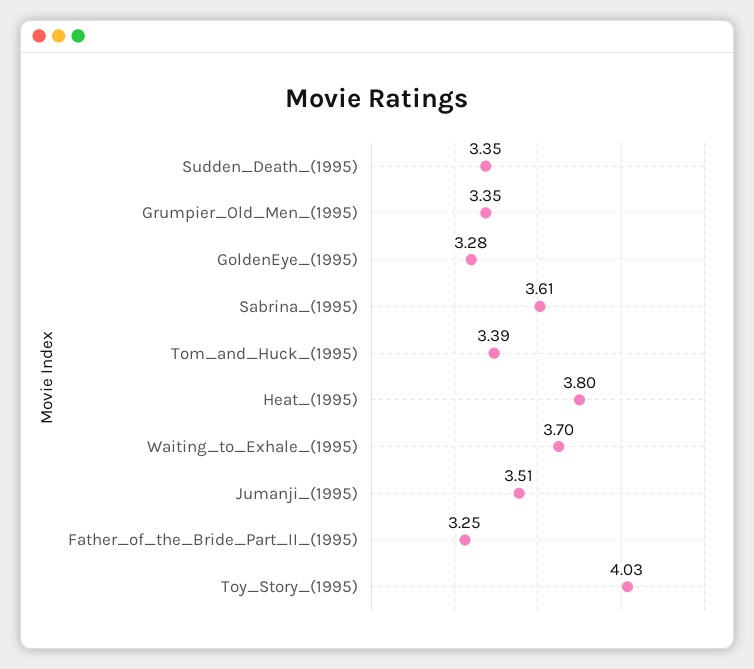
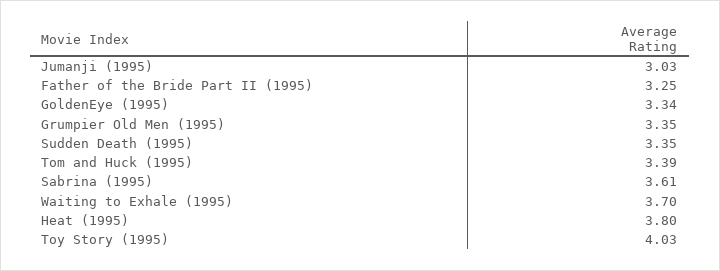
GoldenEye_(1995): 3.28 -> 3.34
Jumanji_(1995): 3.51 -> 3.03

